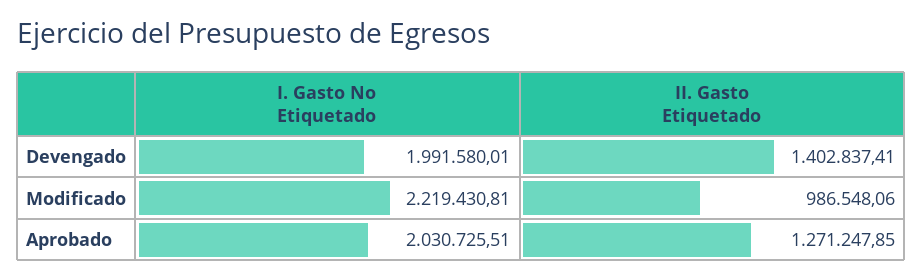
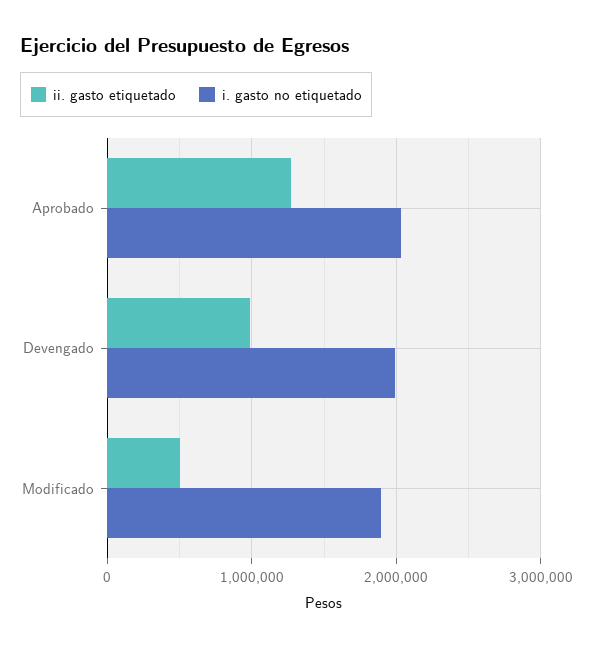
II. Gasto Etiquetado, Devengado: 1402837.41 -> 1000000
I. Gasto No Etiquetado, Modificado: 2219430.81 -> 1900000
II. Gasto Etiquetado, Modificado: 986548.06 -> 500000

